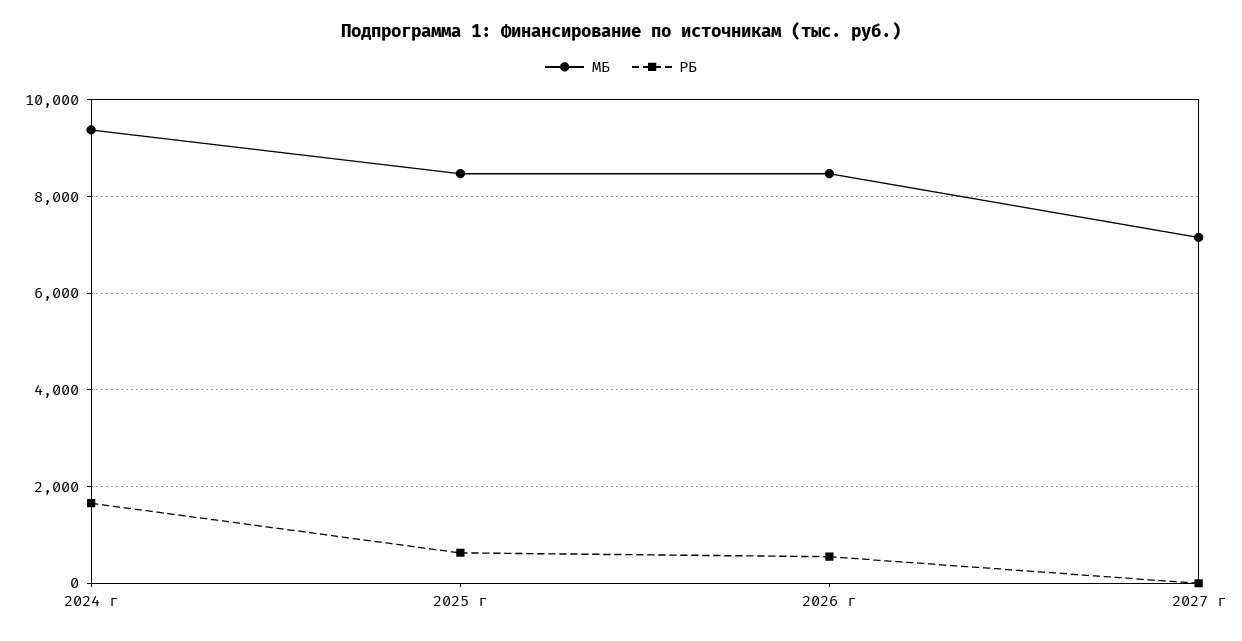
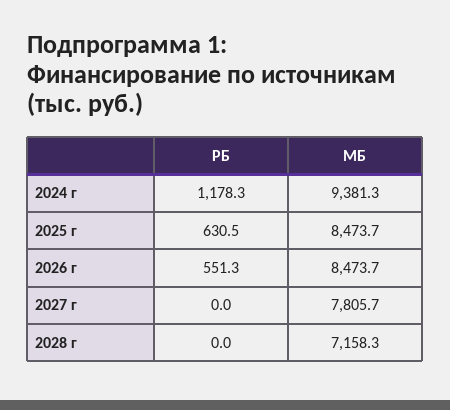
РБ, 2024 г: 1600 -> 1178.3
МБ, 2027 г: 7200 -> 7805.7
РБ, 2028 г: none -> 0
МБ, 2028 г: none -> 7158.3

